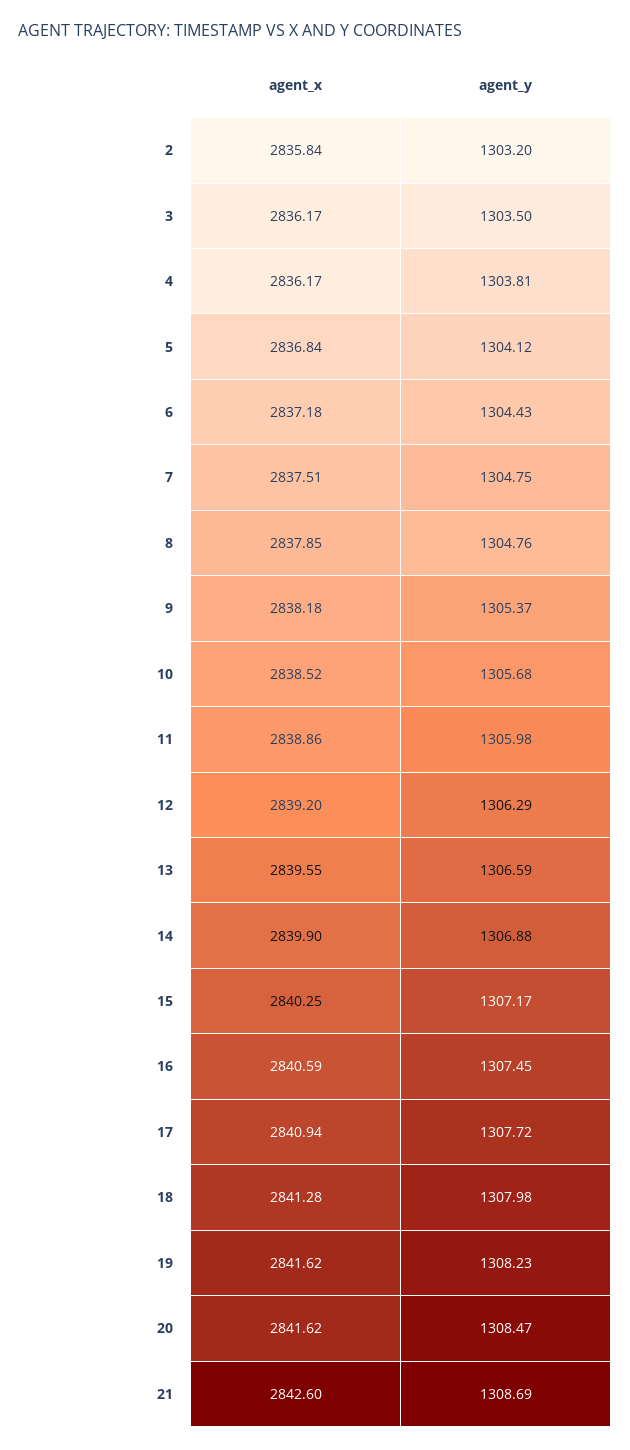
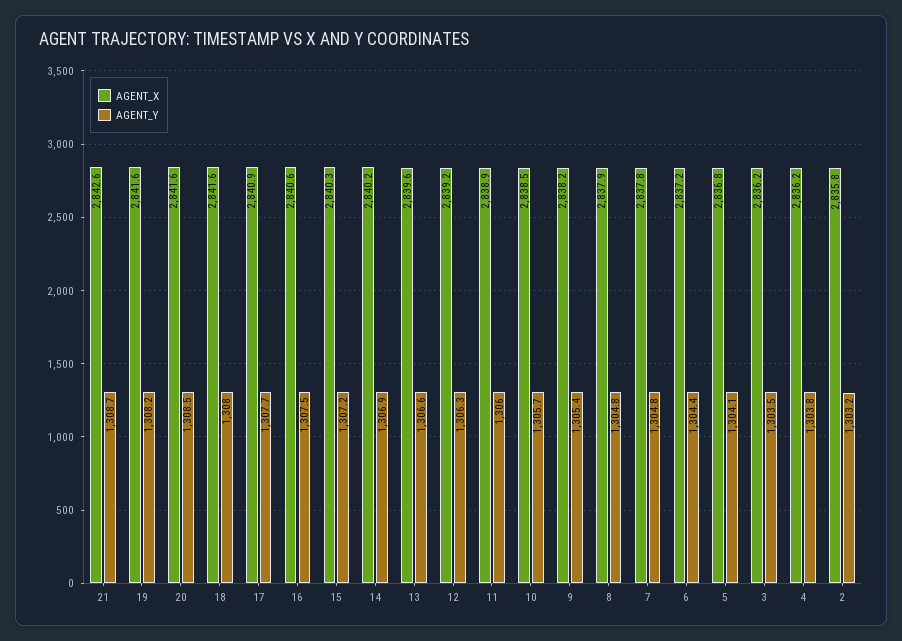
agent_x, 7: 2837.51 -> 2837.8
agent_x, 14: 2839.9 -> 2840.2
agent_x, 18: 2841.28 -> 2841.6

